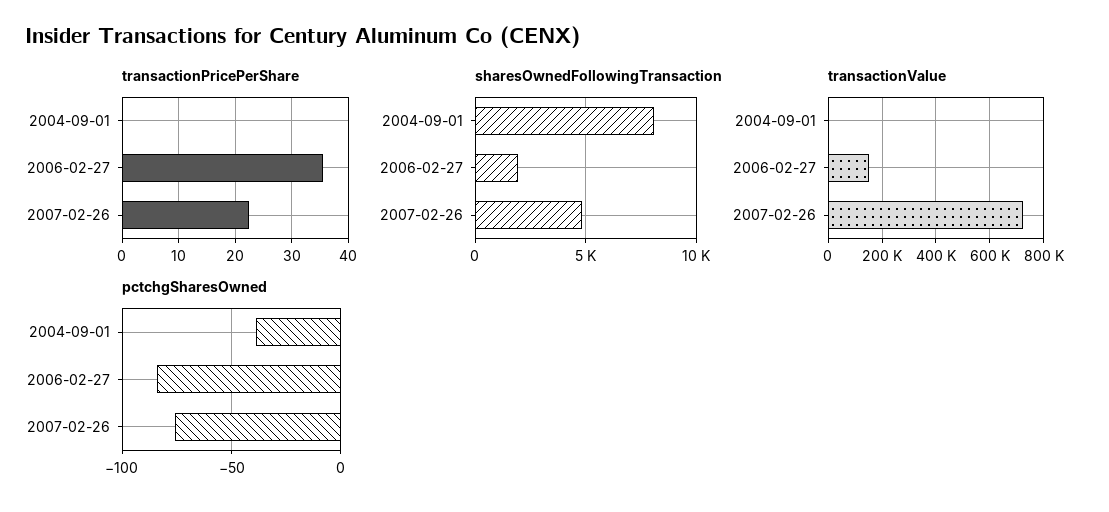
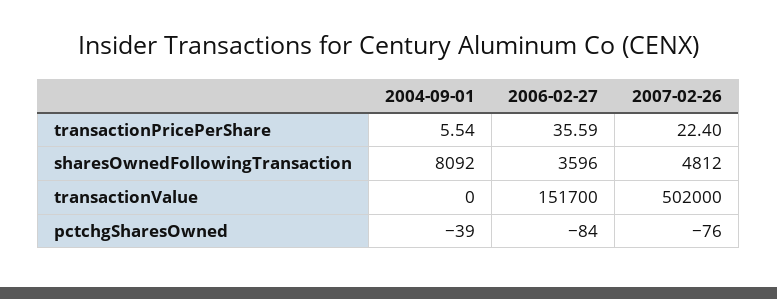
transactionPricePerShare, 2004-09-01: 0 -> 5.54
sharesOwnedFollowingTransaction, 2006-02-27: 2000 -> 3596
transactionValue, 2007-02-26: 725000 -> 502000

